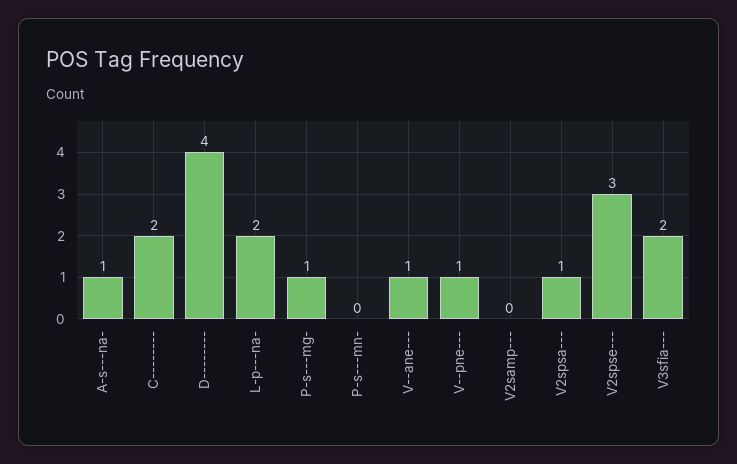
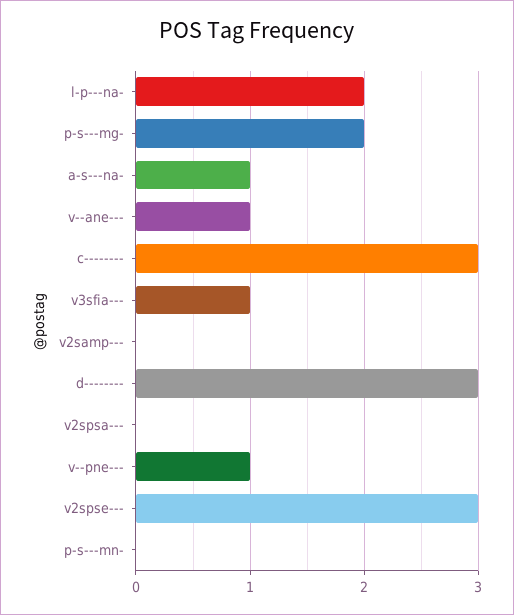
C--------: 2 -> 3
D--------: 4 -> 3
P-s---mg-: 1 -> 2
V2spsa---: 1 -> 0
V3sfia---: 2 -> 1

